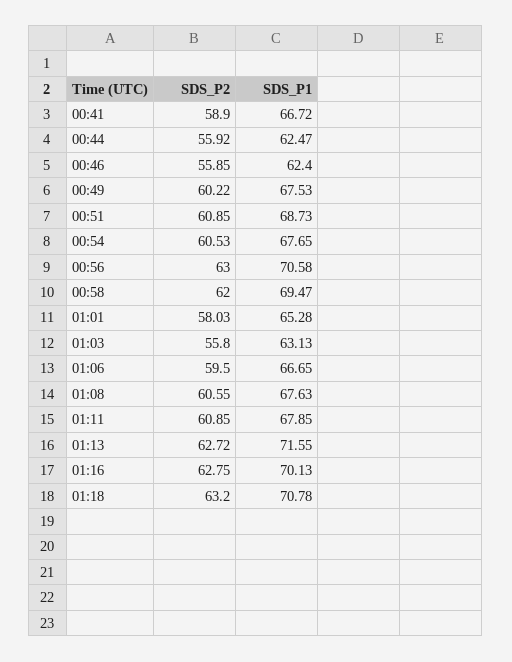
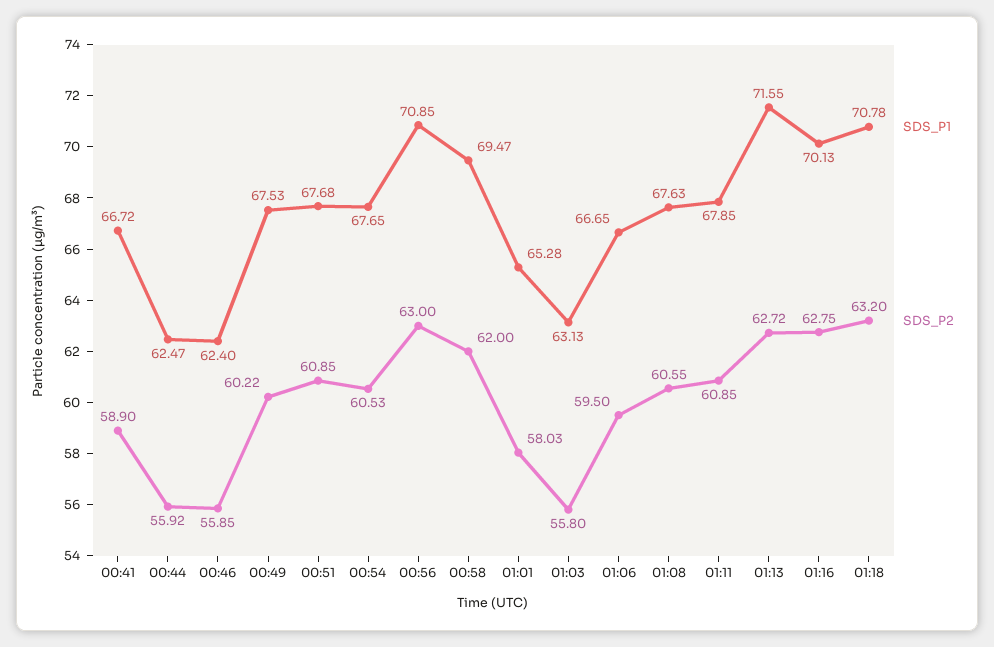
SDS_P1, 00:51: 68.73 -> 67.68
SDS_P1, 00:56: 70.58 -> 70.85

